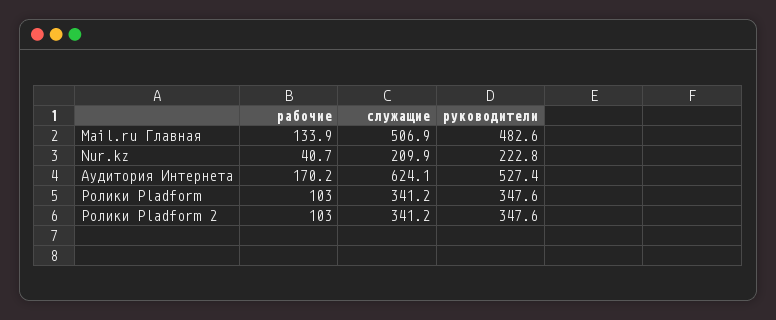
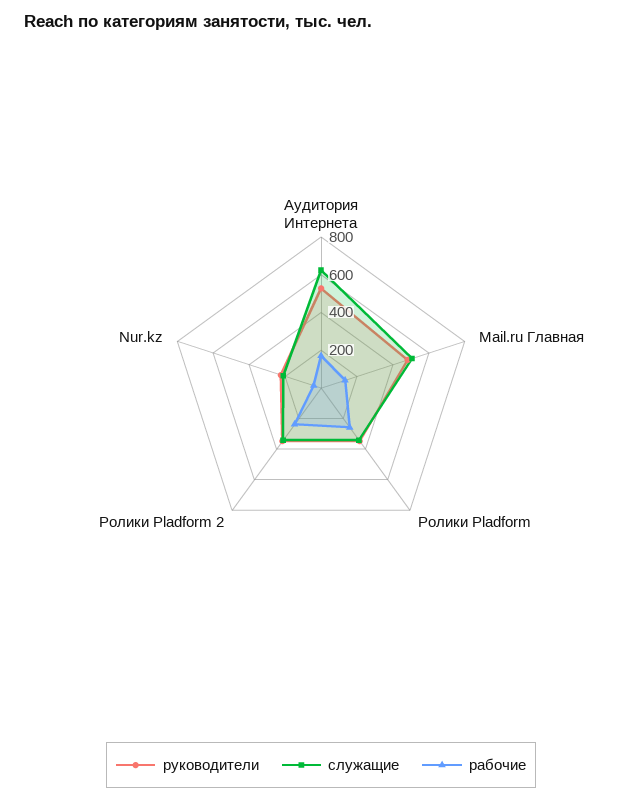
рабочие, Ролики Pladform: 103 -> 250
рабочие, Ролики Pladform 2: 103 -> 250

